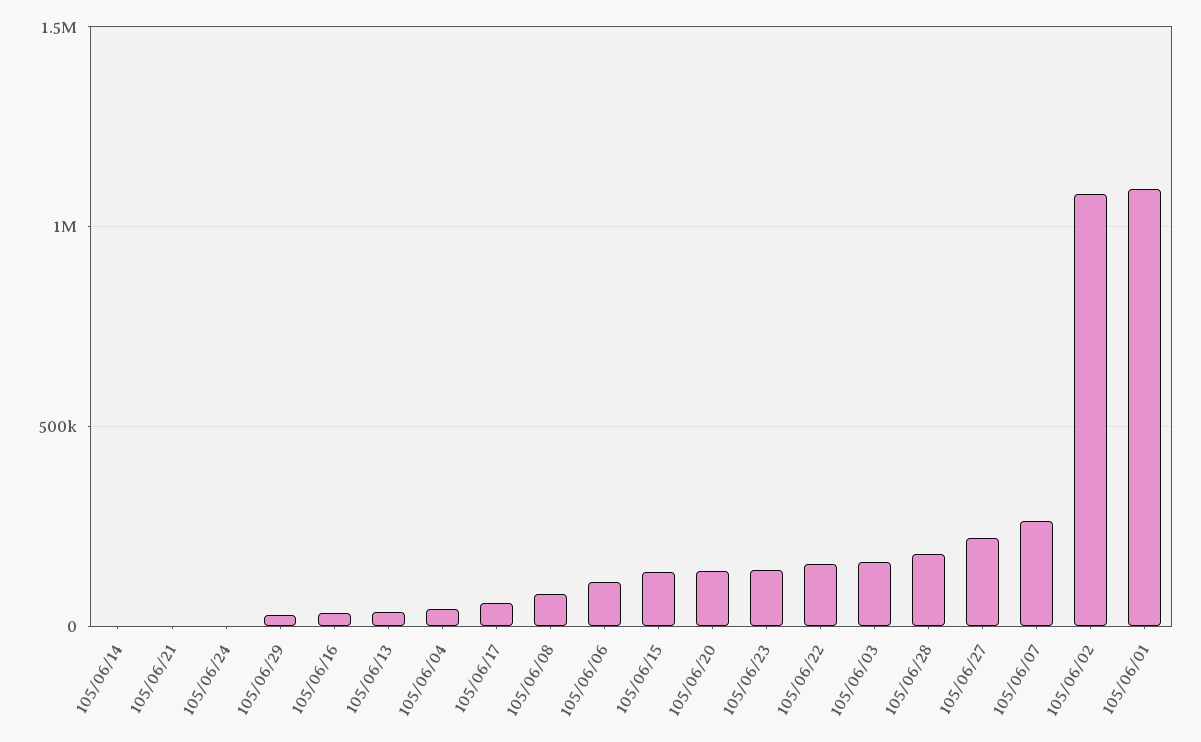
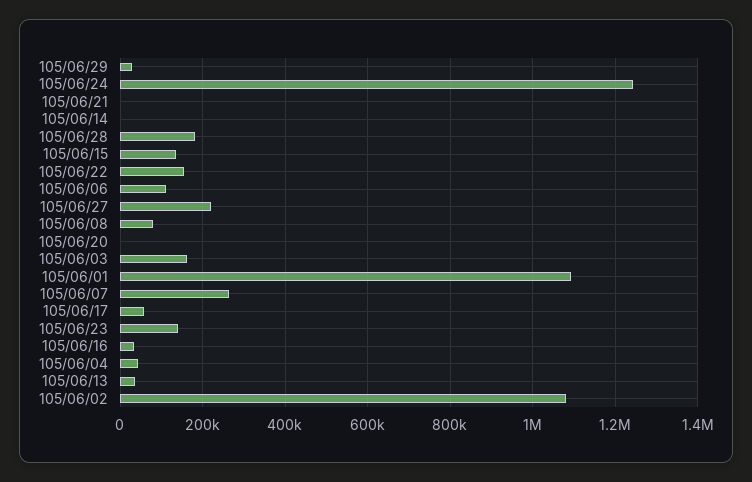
105/06/24: 0 -> 1240000
105/06/20: 150000 -> 0

